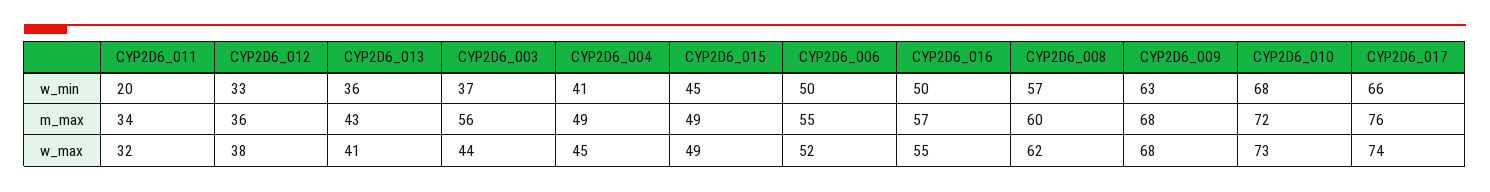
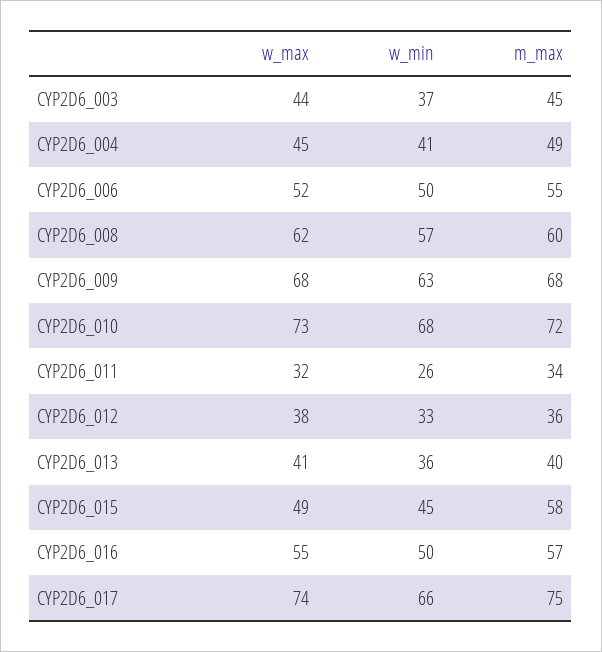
CYP2D6_011, w_min: 20 -> 26
CYP2D6_013, m_max: 43 -> 40
CYP2D6_003, m_max: 56 -> 45
CYP2D6_015, m_max: 49 -> 58
CYP2D6_017, m_max: 76 -> 75

